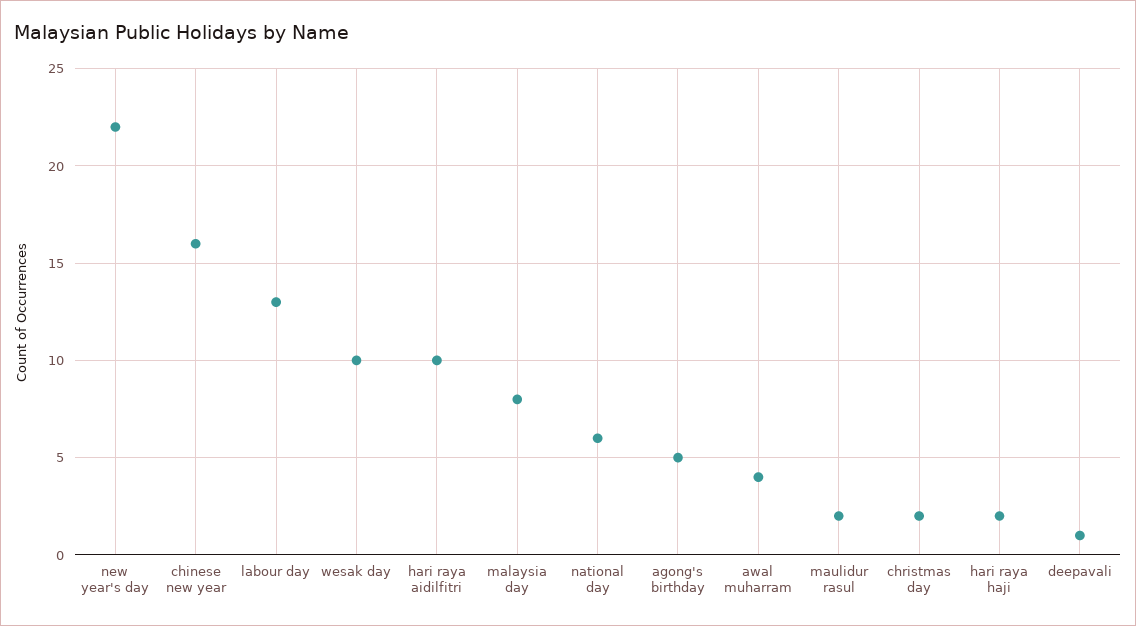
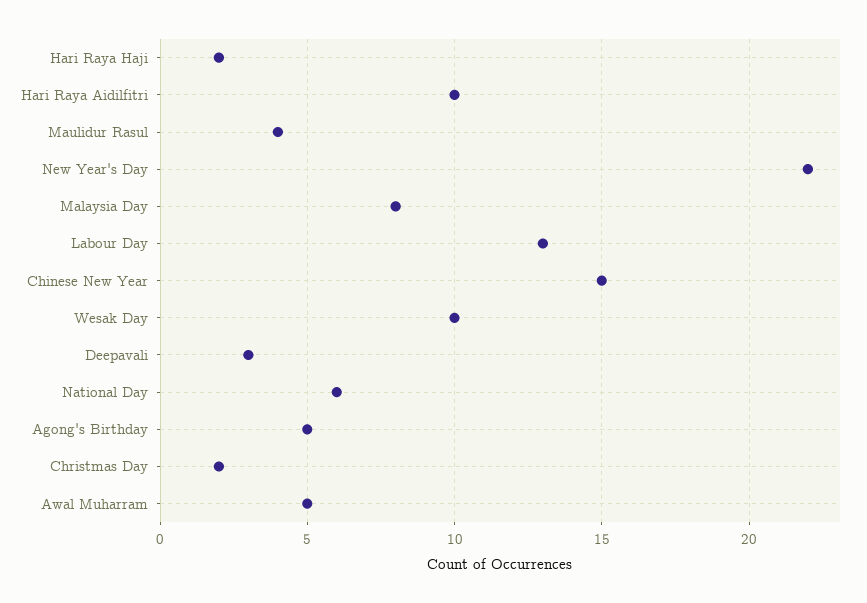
chinese new year: 16 -> 15
awal muharram: 4 -> 5
maulidur rasul: 2 -> 4
deepavali: 1 -> 3

